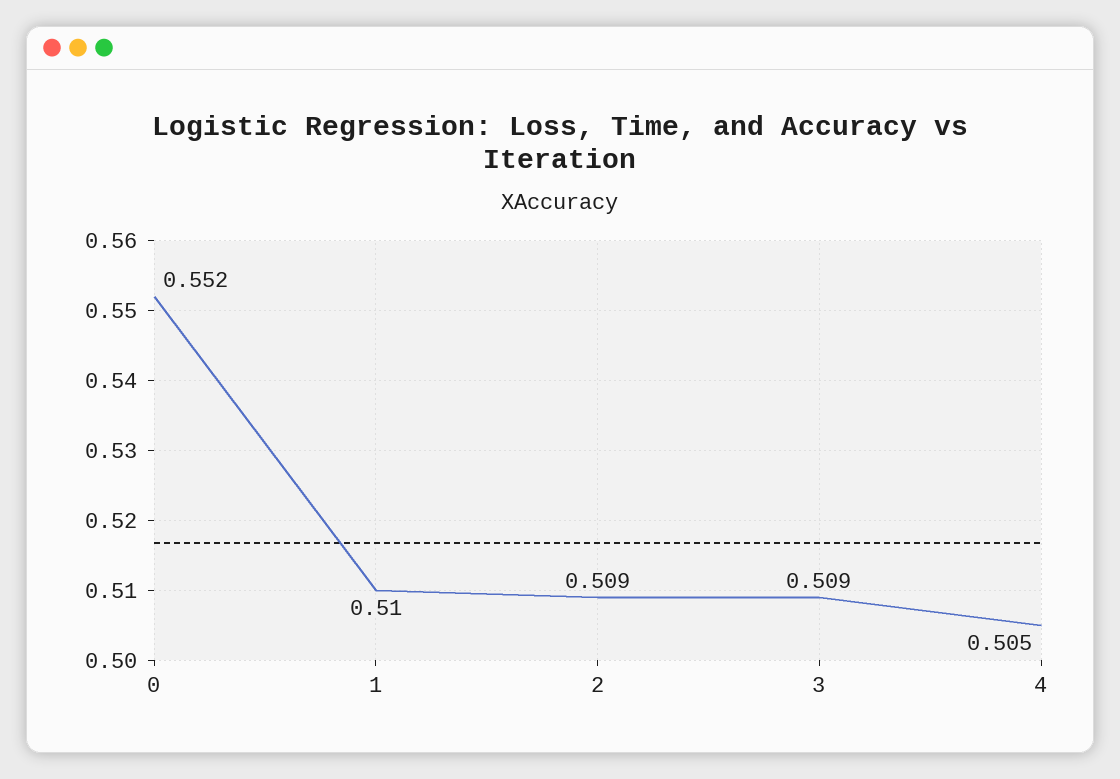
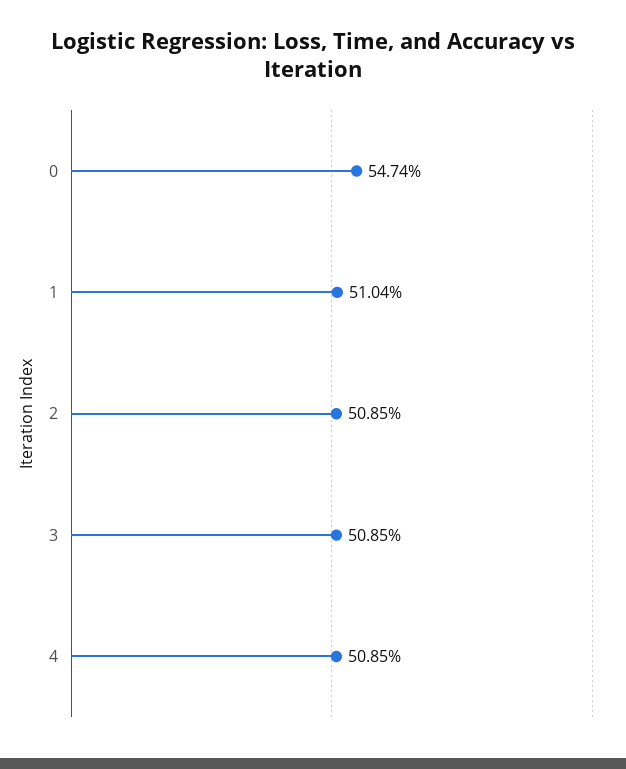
0: 0.552 -> 0.5474
4: 0.505 -> 0.5085

